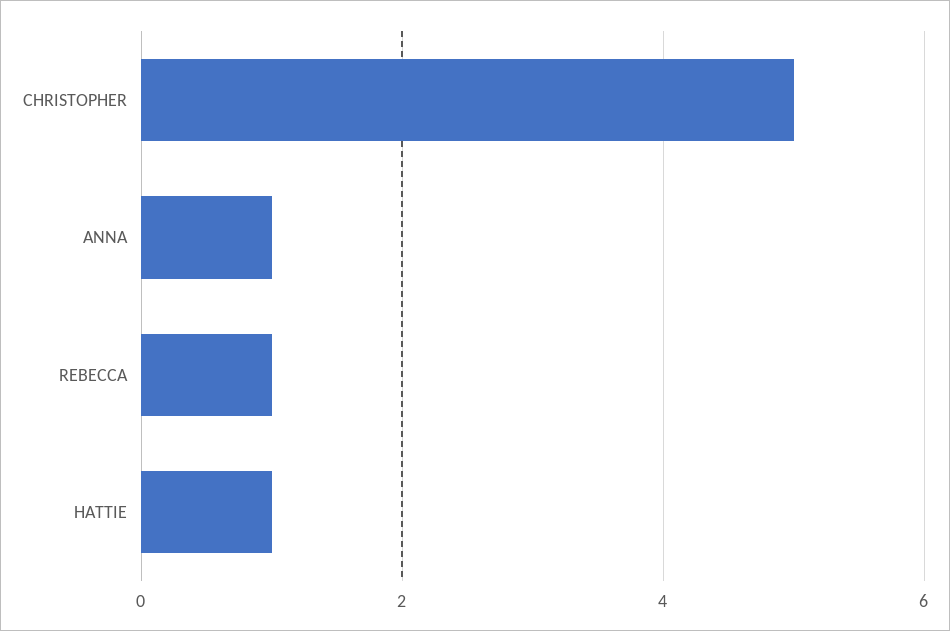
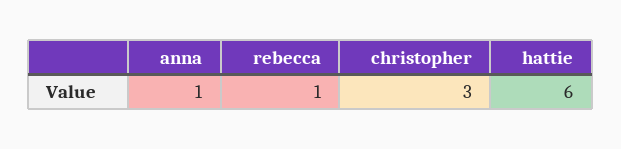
CHRISTOPHER: 5 -> 3
HATTIE: 1 -> 6

